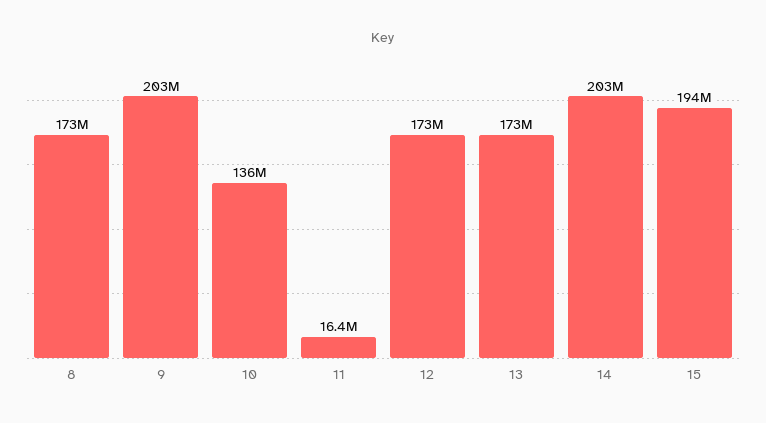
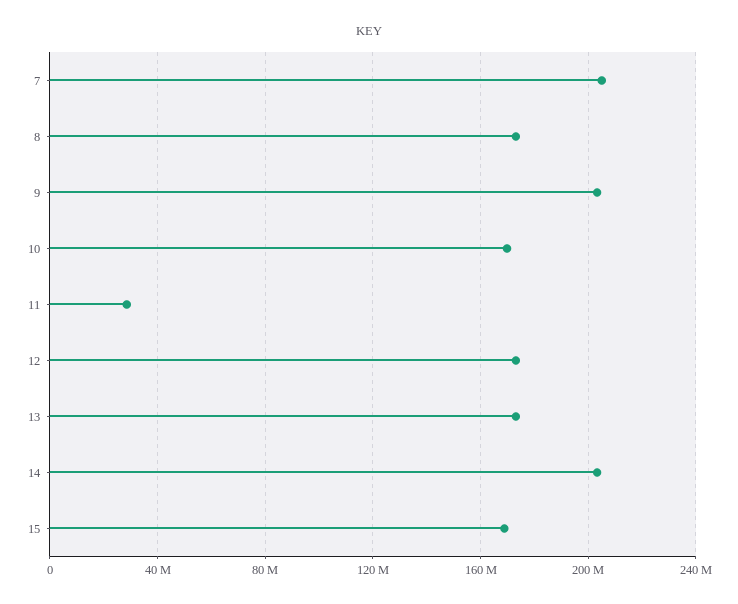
10: 136000000 -> 170000000
11: 16400000 -> 30000000
15: 194000000 -> 170000000
7: none -> 205000000

